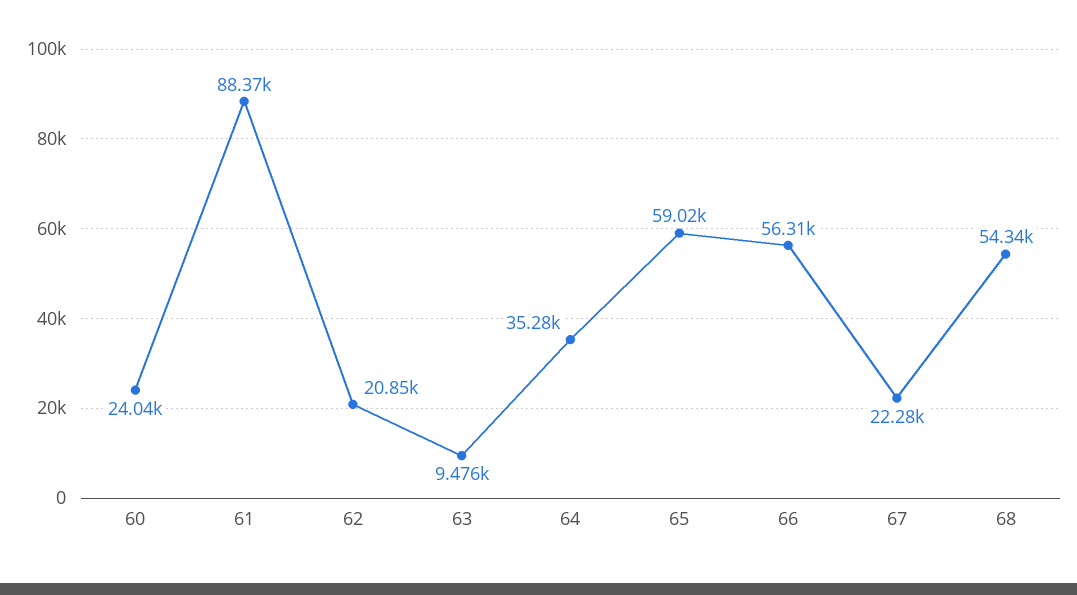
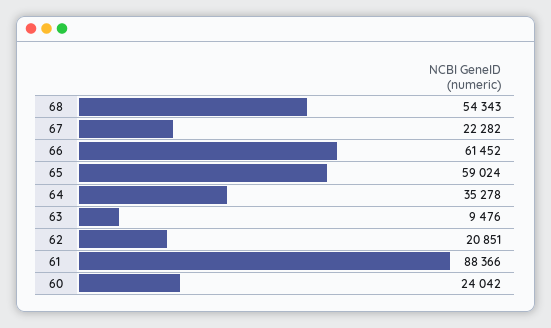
66: 56310 -> 61452

